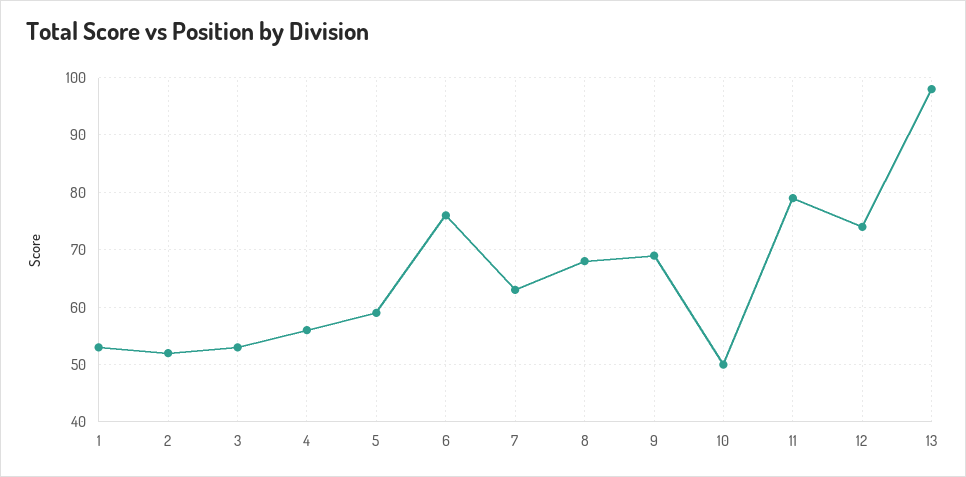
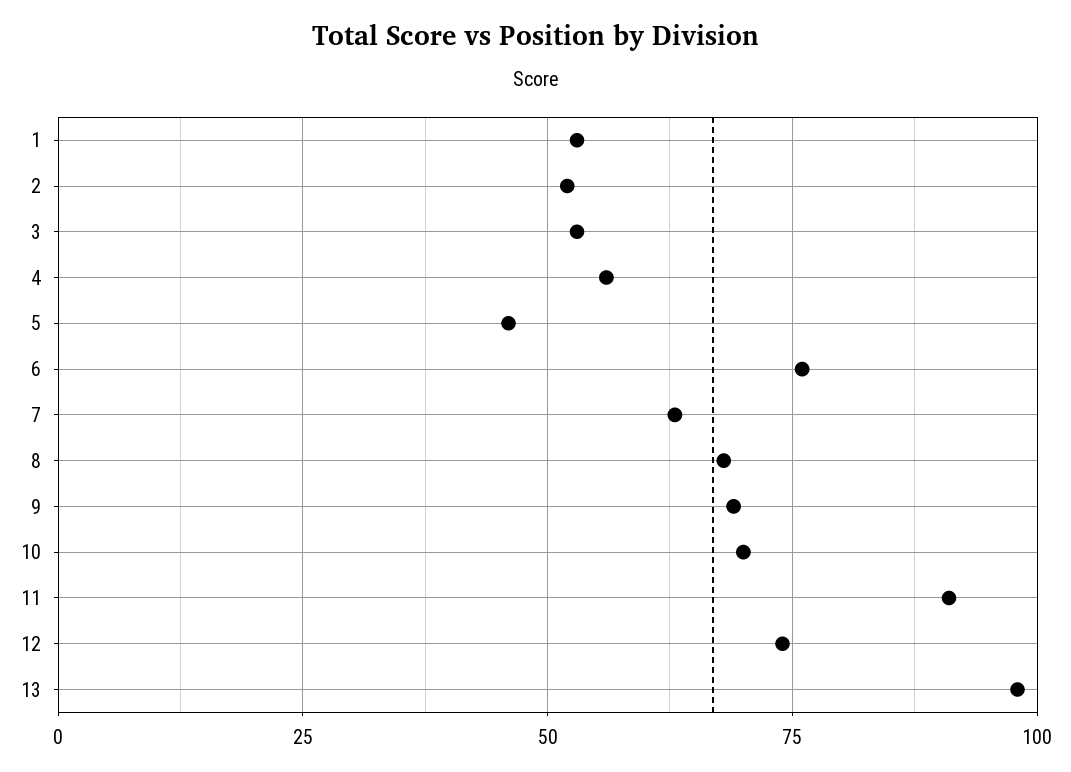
5: 60 -> 45
10: 50 -> 70
11: 80 -> 90

